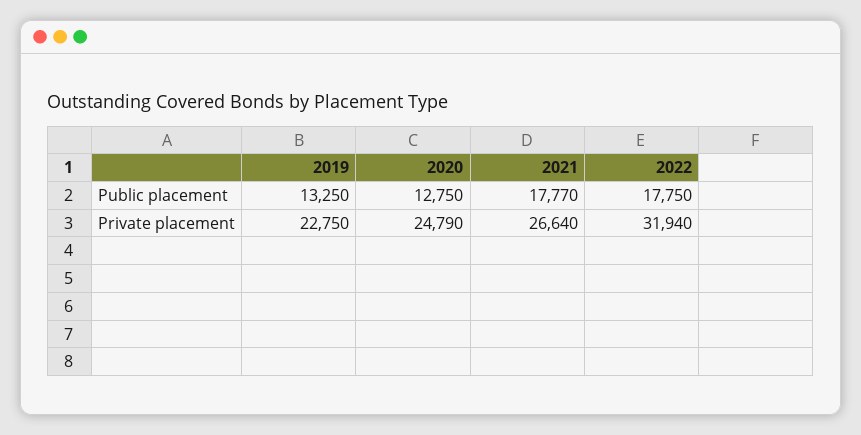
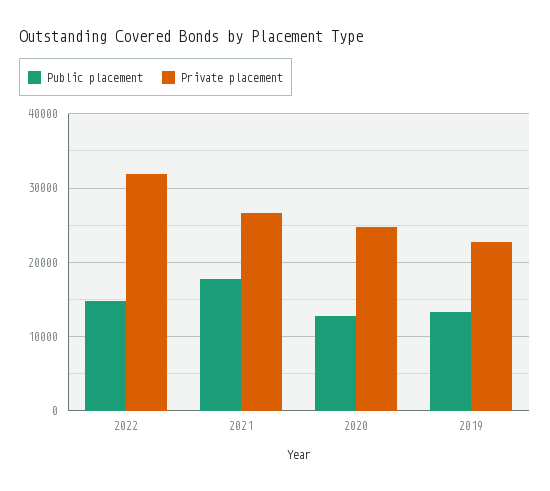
Public placement, 2022: 17750 -> 15000

